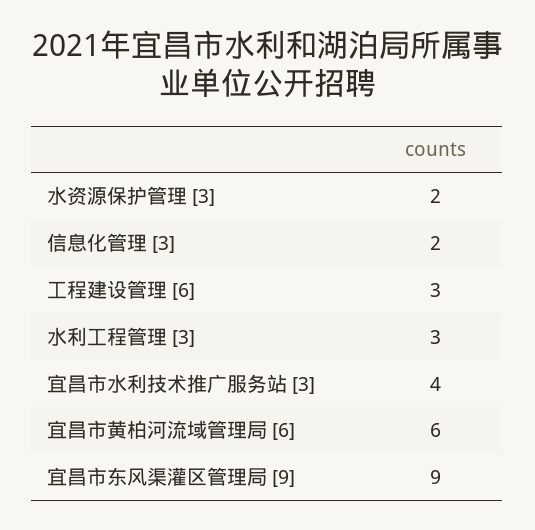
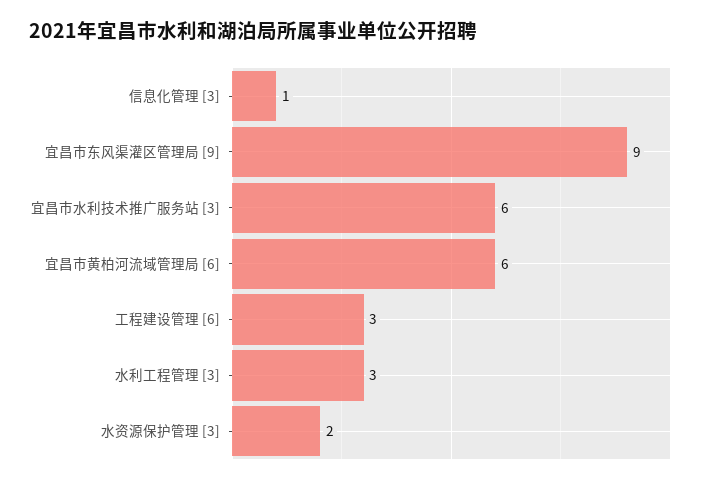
信息化管理 [3]: 2 -> 1
宜昌市水利技术推广服务站 [3]: 4 -> 6

